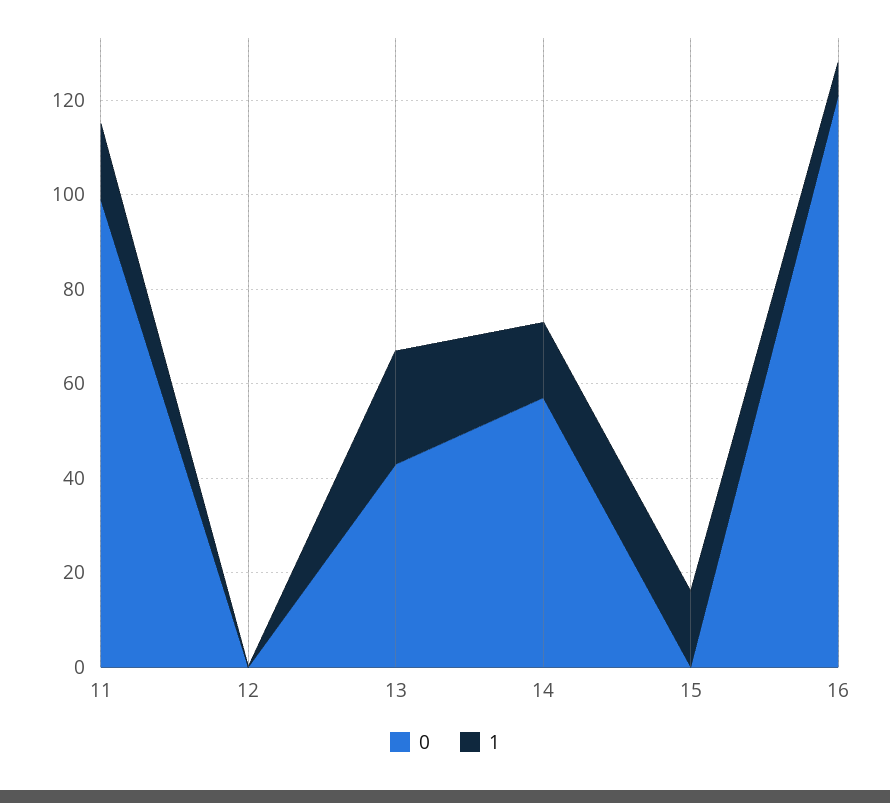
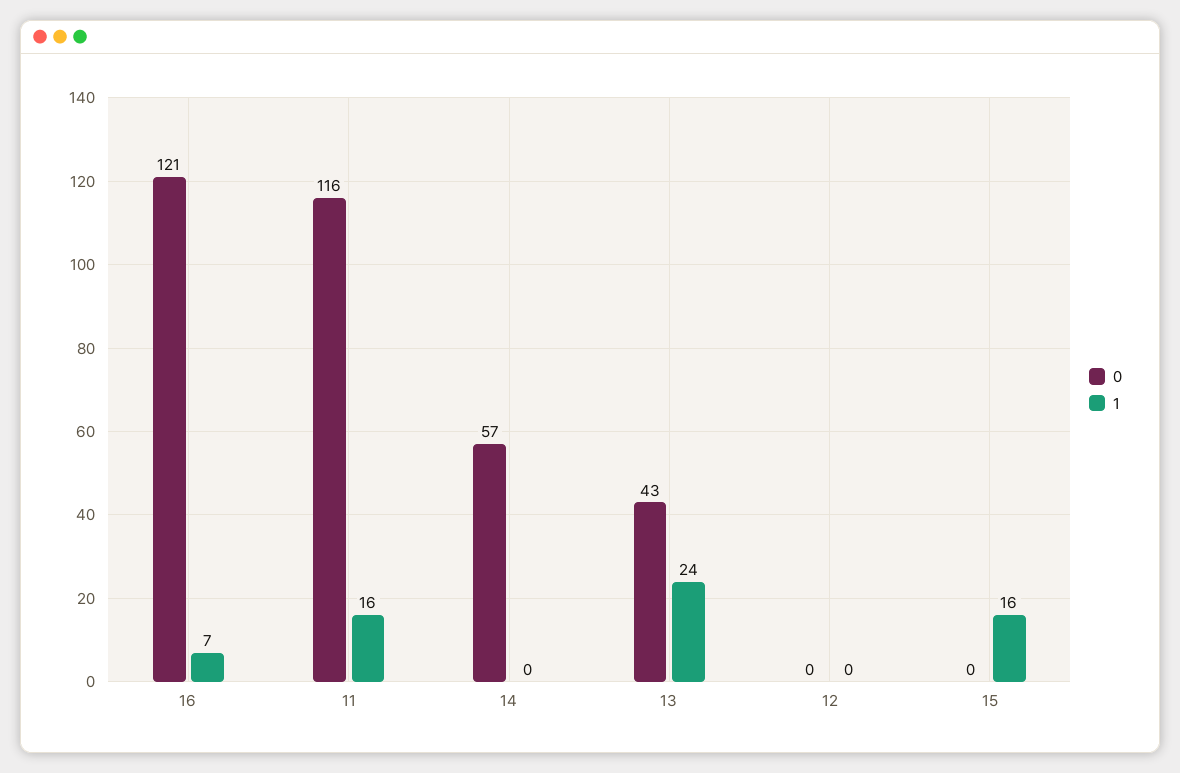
0, 11: 100 -> 116
1, 14: 15 -> 0

